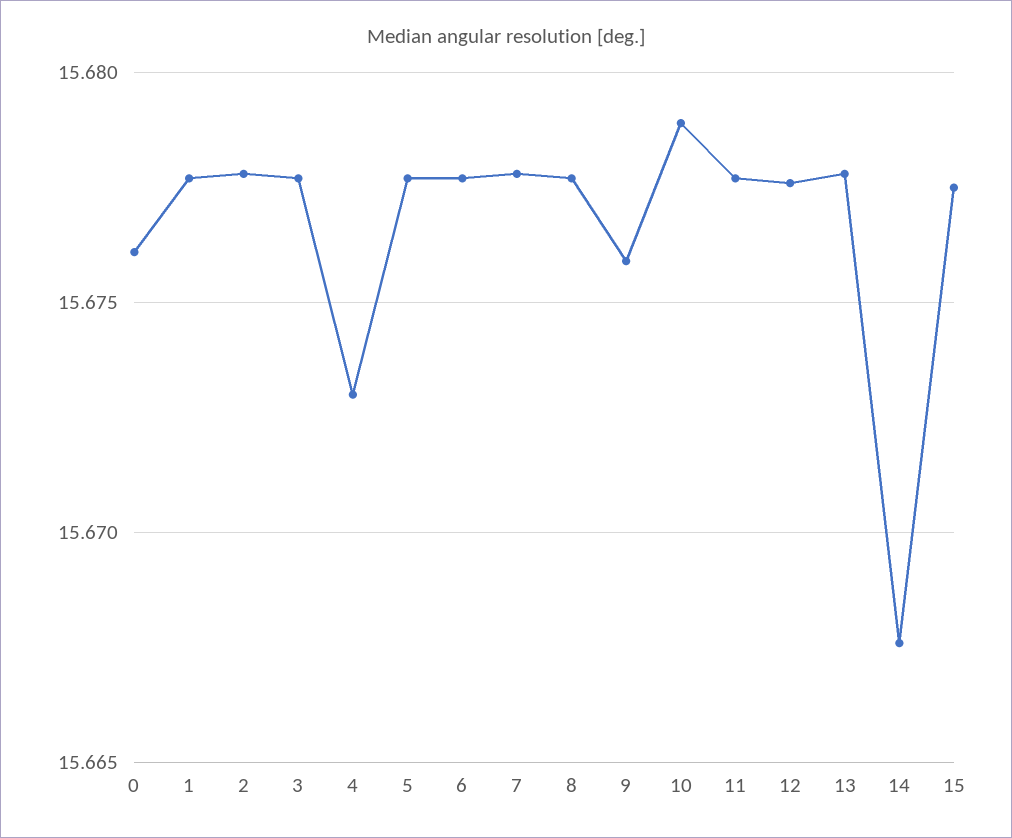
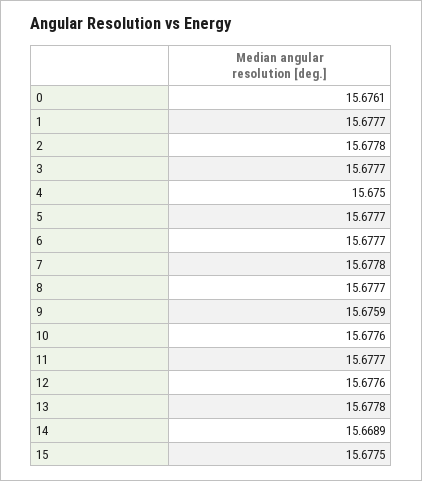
4: 15.673 -> 15.675
10: 15.679 -> 15.6776
14: 15.6675 -> 15.6689

